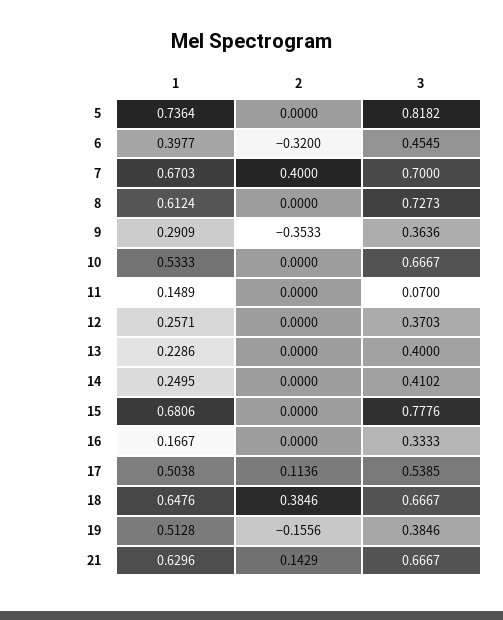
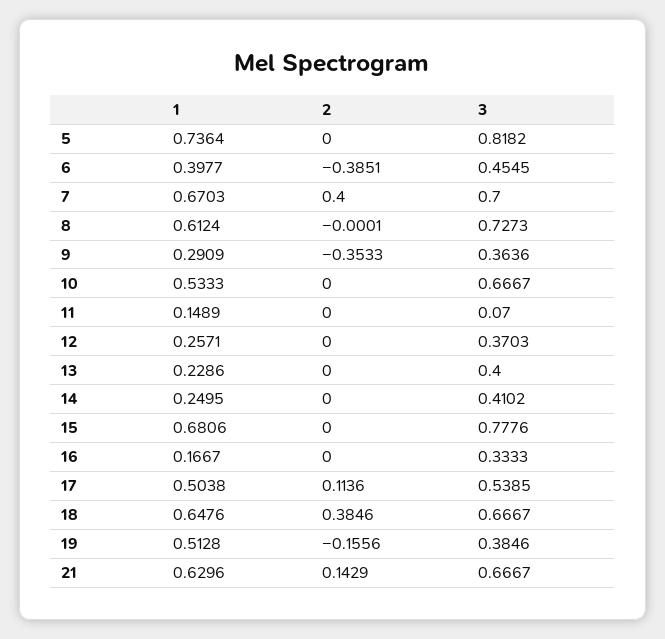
2, 6: -0.32 -> -0.3851
2, 8: 0 -> -0.0001

